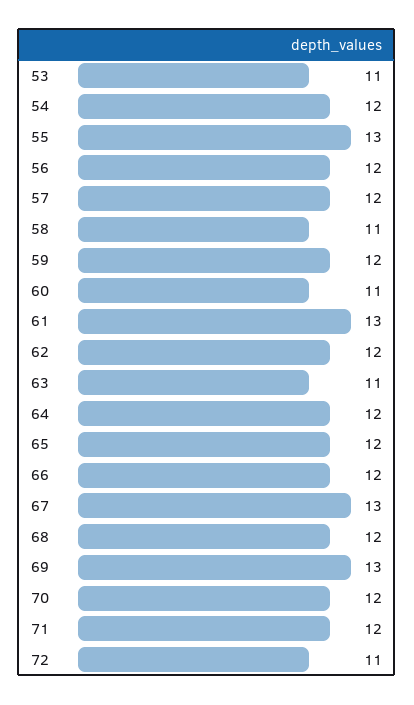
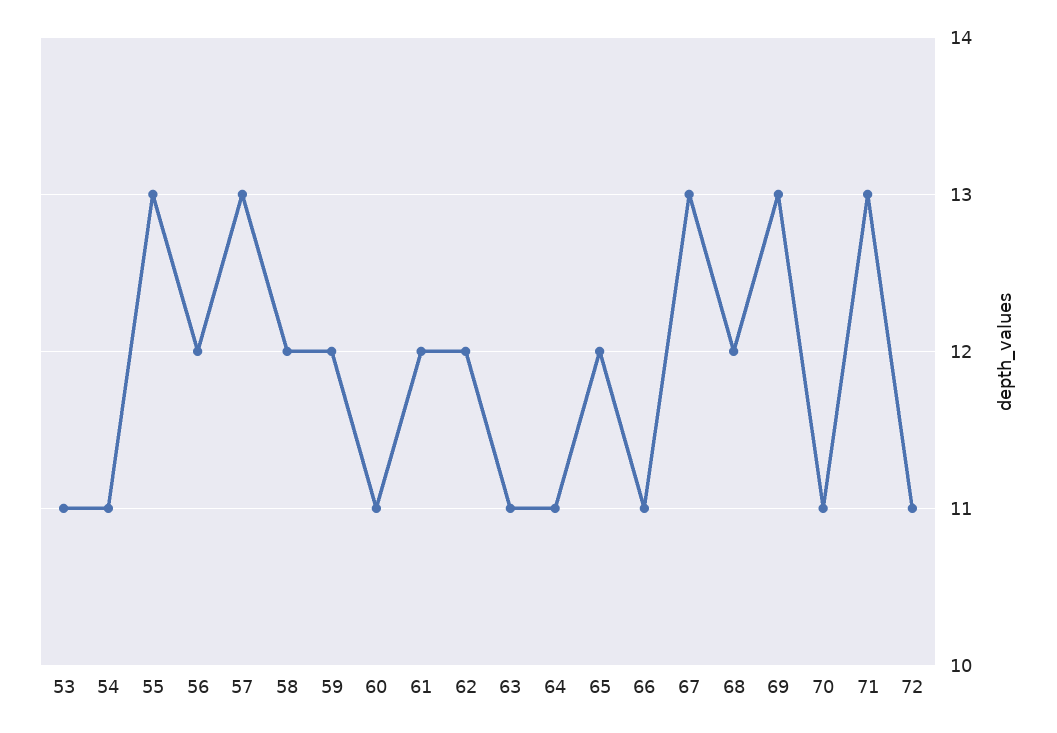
54: 12 -> 11
57: 12 -> 13
58: 11 -> 12
61: 13 -> 12
64: 12 -> 11
66: 12 -> 11
70: 12 -> 11
71: 12 -> 13

